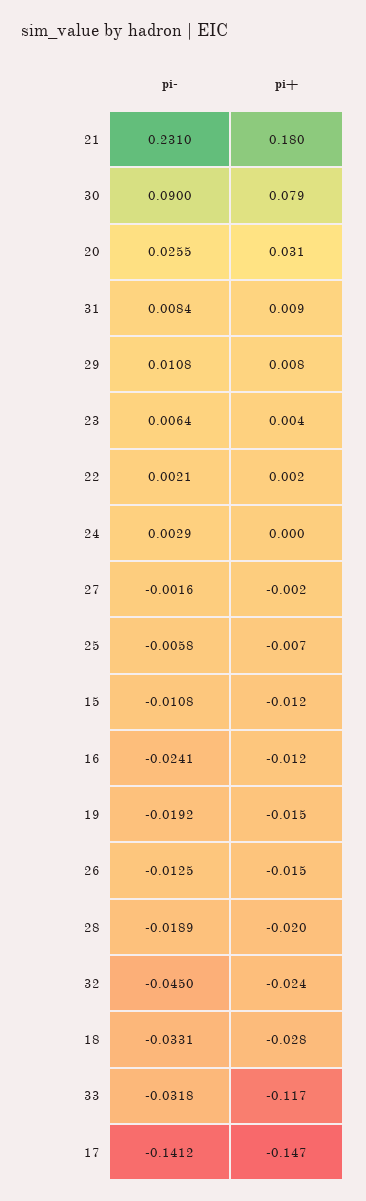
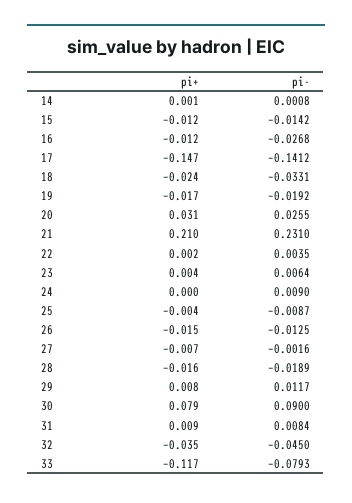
pi+, 21: 0.18 -> 0.21
pi-, 29: 0.0108 -> 0.0117
pi-, 22: 0.0021 -> 0.0035
pi-, 24: 0.0029 -> 0.009
pi+, 27: -0.002 -> -0.007
pi-, 25: -0.0058 -> -0.0087
pi+, 25: -0.007 -> -0.004
pi-, 15: -0.0108 -> -0.0142
pi-, 16: -0.0241 -> -0.0268
pi+, 19: -0.015 -> -0.017
pi+, 28: -0.02 -> -0.016
pi+, 32: -0.024 -> -0.035
pi+, 18: -0.028 -> -0.024
pi-, 33: -0.0318 -> -0.0793
pi+, 14: none -> 0.001
pi-, 14: none -> 0.0008

